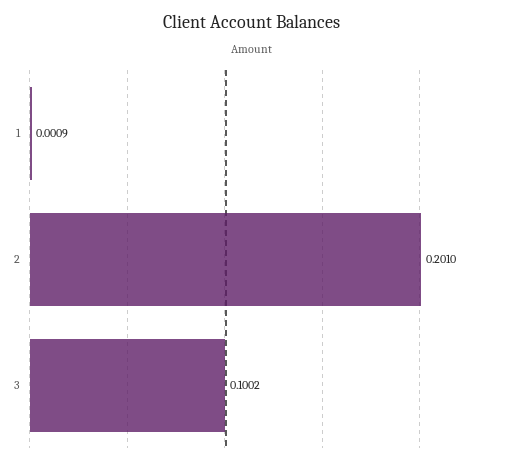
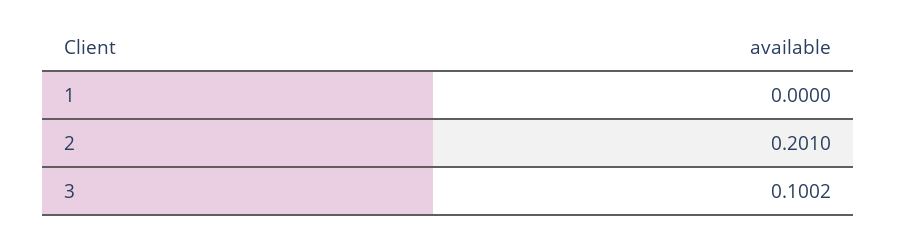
1: 0.0009 -> 0

